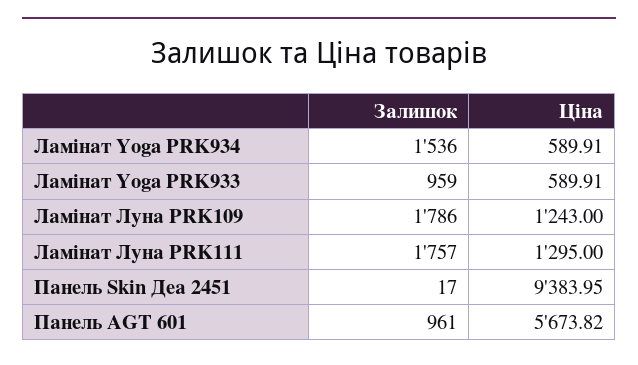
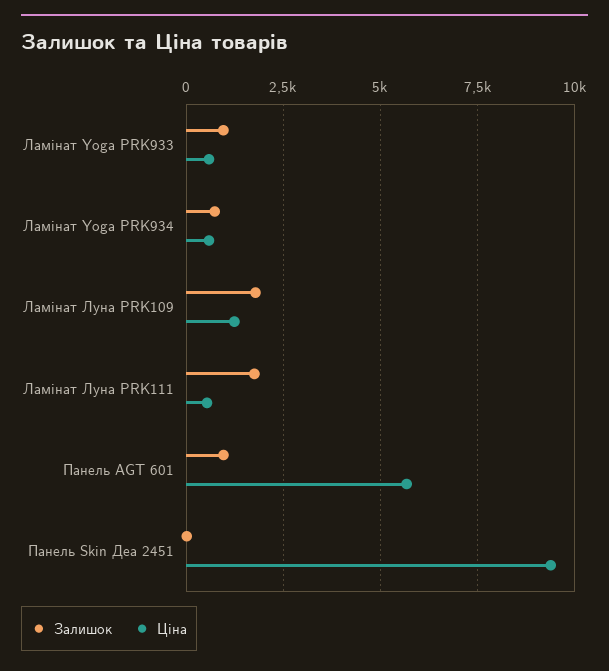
Залишок, Ламінат Yoga PRK934: 1536 -> 750
Ціна, Ламінат Луна PRK111: 1295 -> 500

